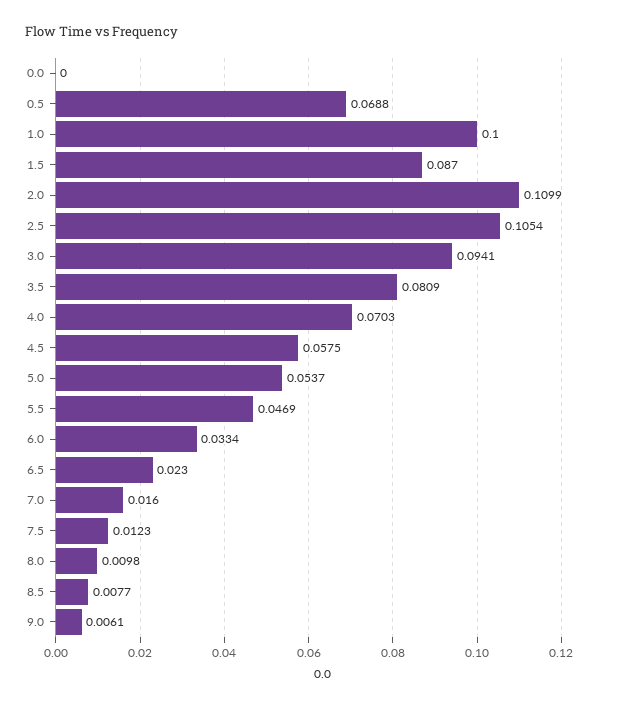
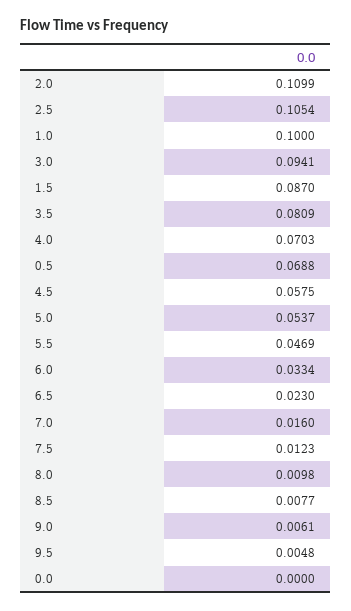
9.5: none -> 0.0048

